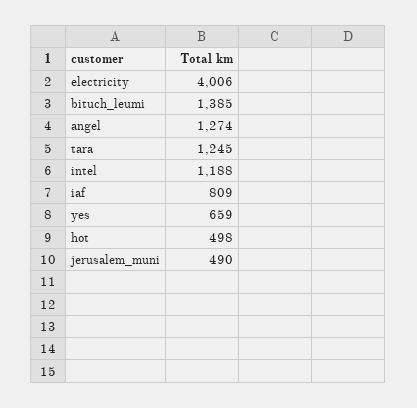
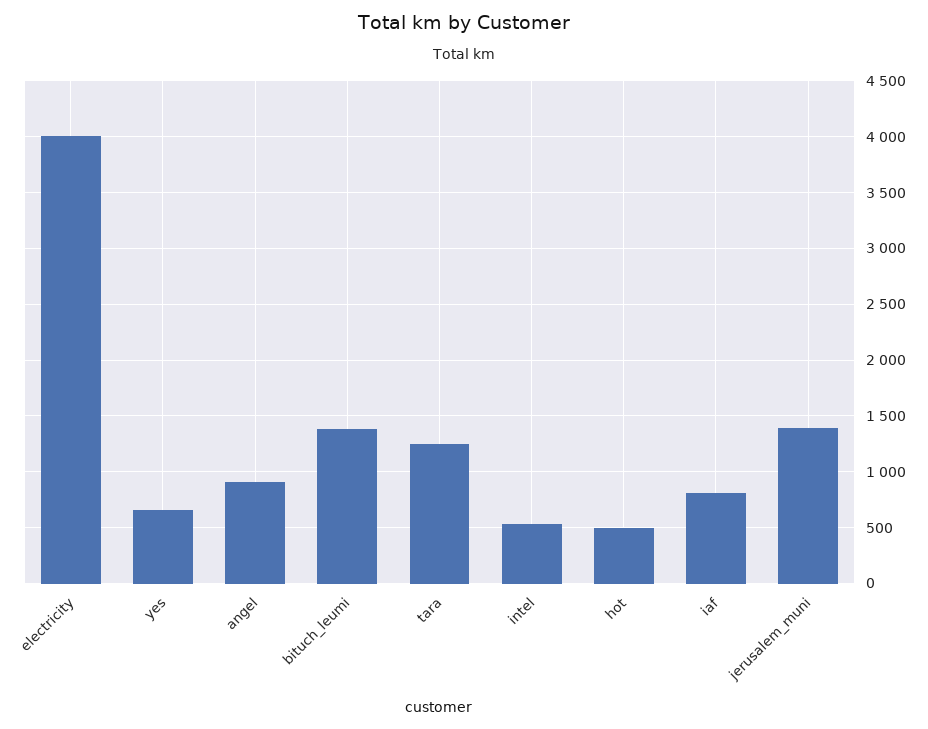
angel: 1274 -> 900
intel: 1188 -> 500
jerusalem_muni: 490 -> 1400

